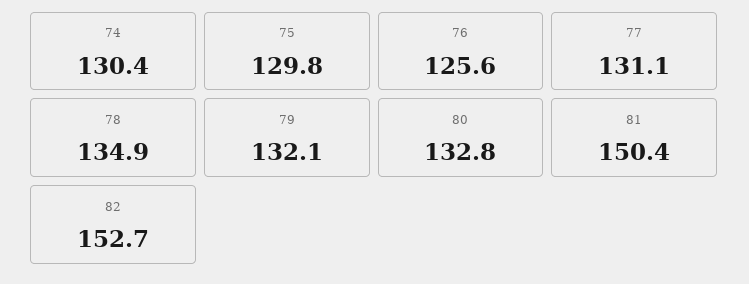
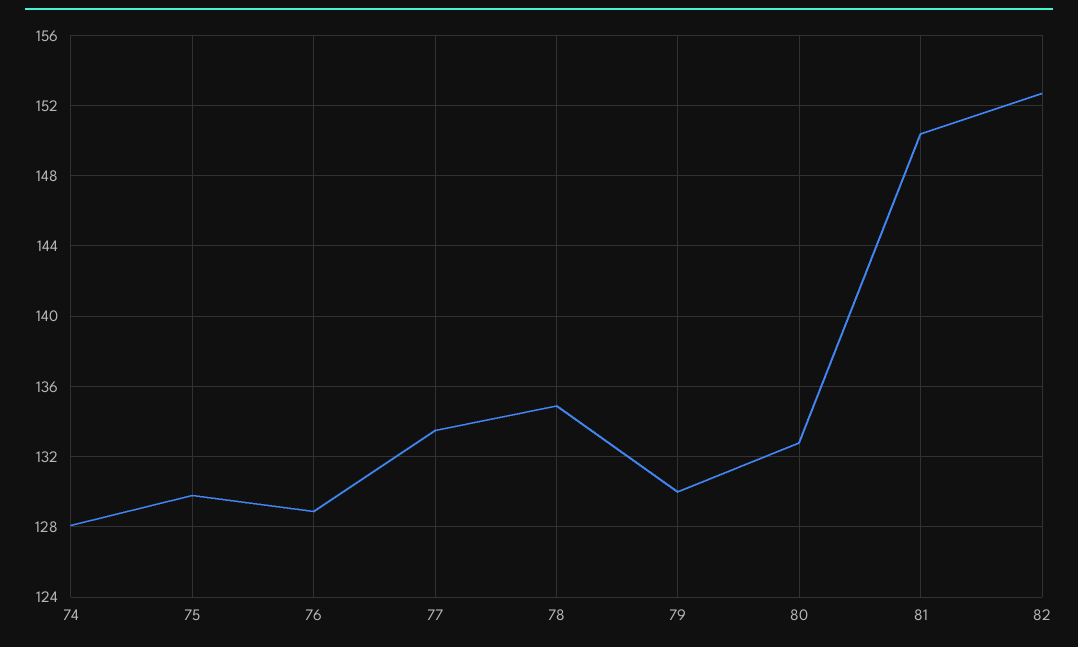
74: 130.4 -> 128
76: 125.6 -> 129
77: 131.1 -> 133.5
79: 132.1 -> 130

